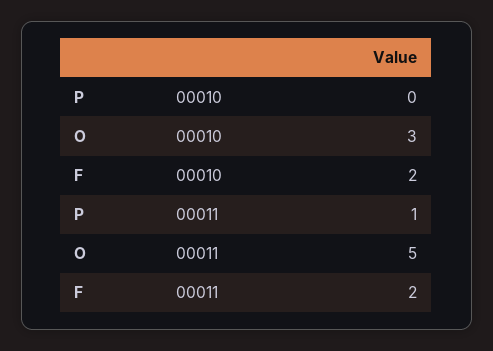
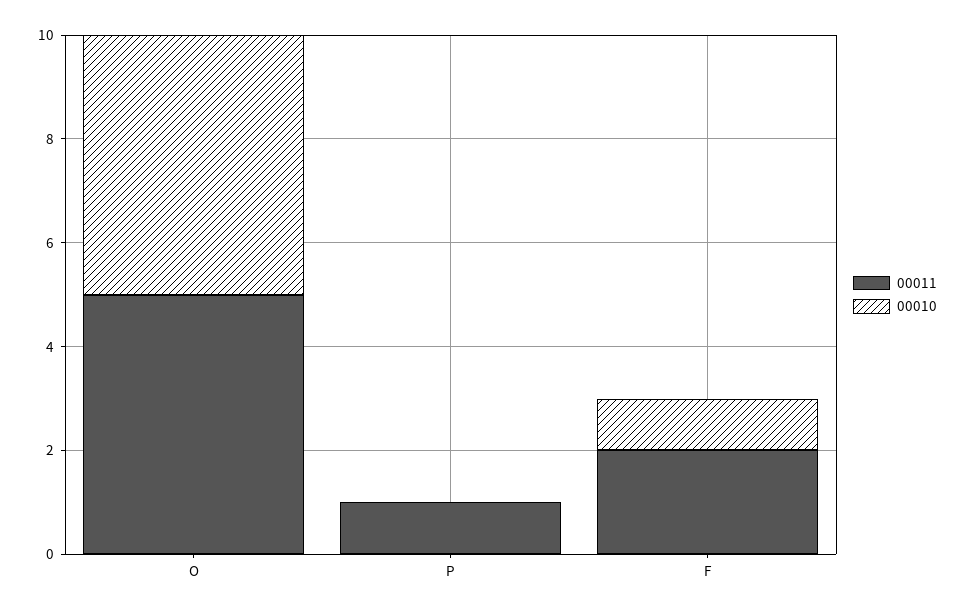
00010, O: 3 -> 5
00010, F: 2 -> 1

